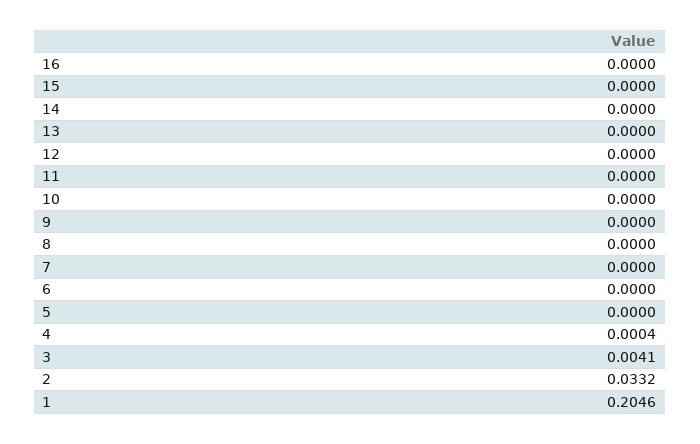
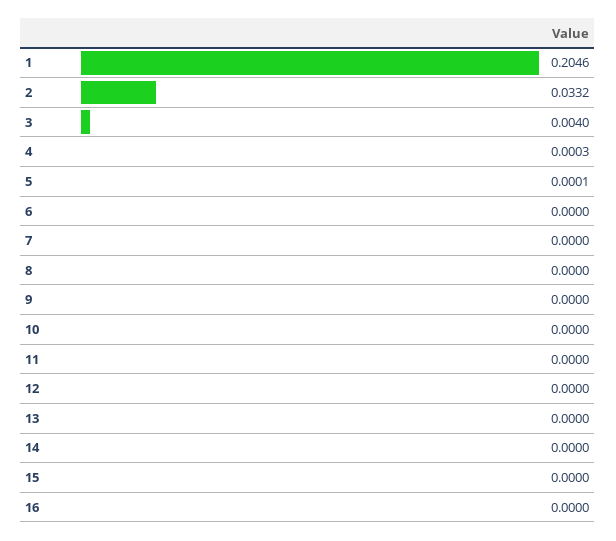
5: 0 -> 0.0001
4: 0.0004 -> 0.0003
3: 0.0041 -> 0.004

